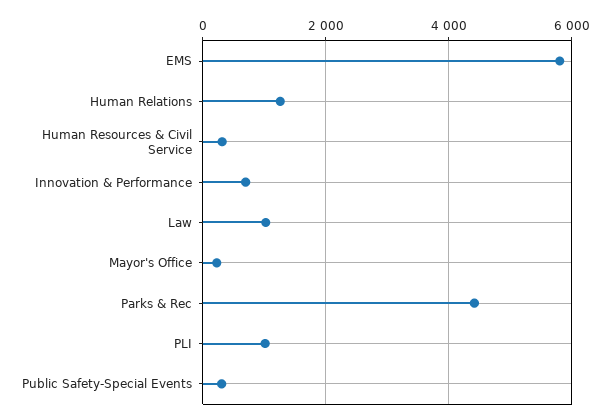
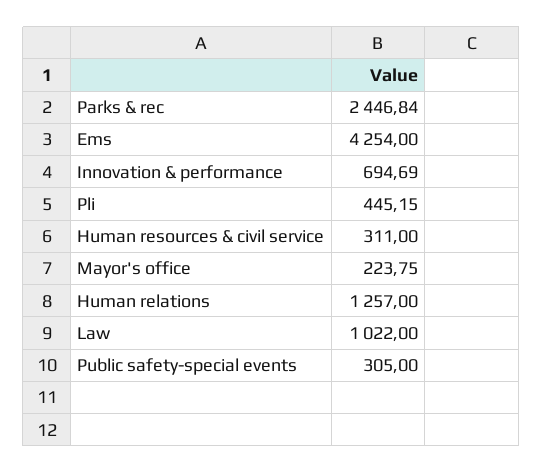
EMS: 5800 -> 4254
Parks & Rec: 4400 -> 2446.84
PLI: 1000 -> 445.15

